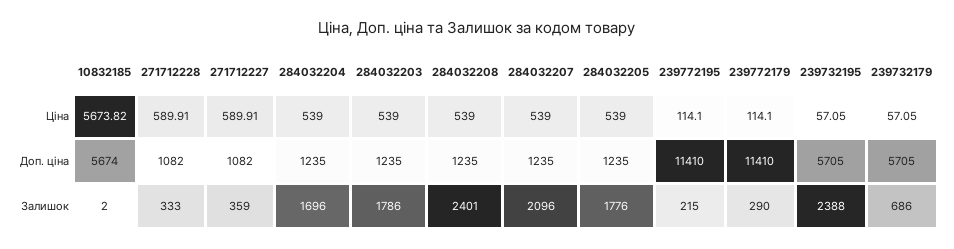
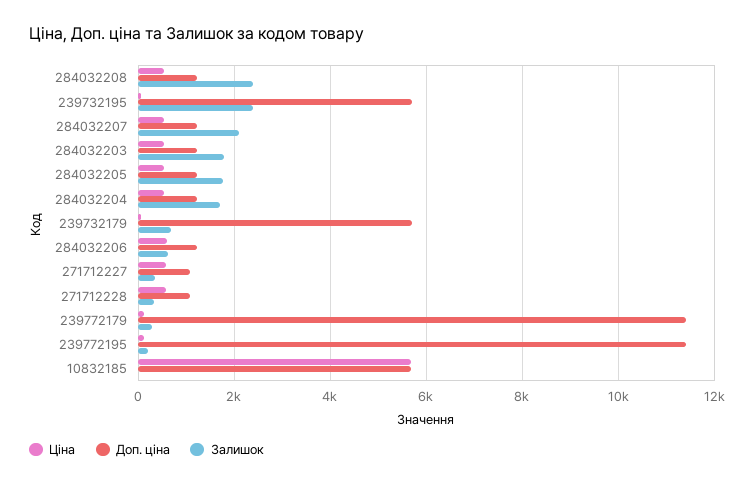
Ціна, 284032206: none -> 600
Доп. ціна, 284032206: none -> 1200
Залишок, 284032206: none -> 600

